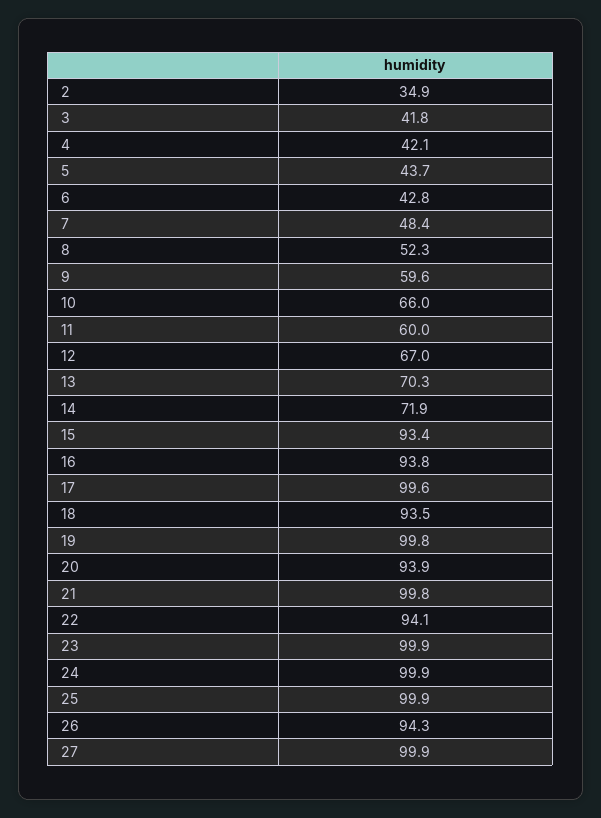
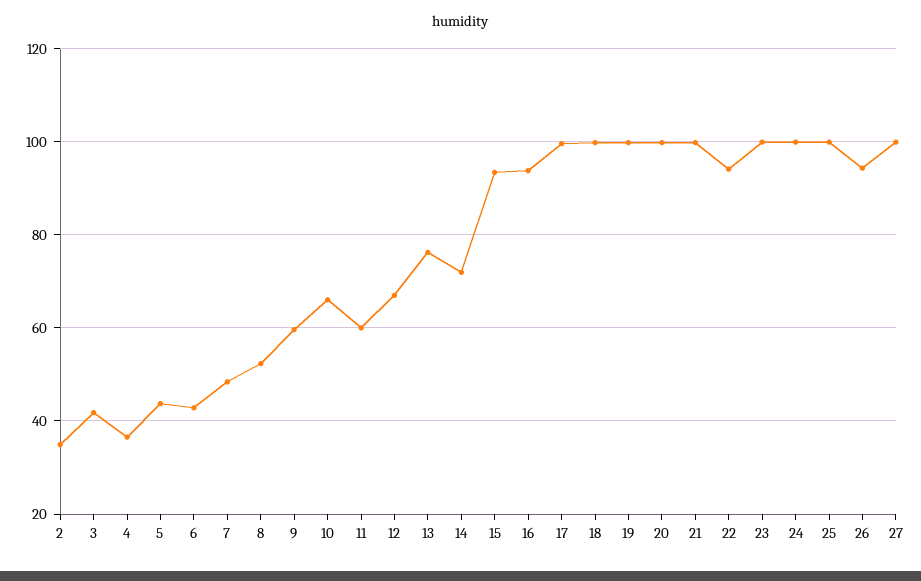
4: 42.1 -> 36
13: 70.3 -> 76
18: 93.5 -> 100
20: 93.9 -> 100

